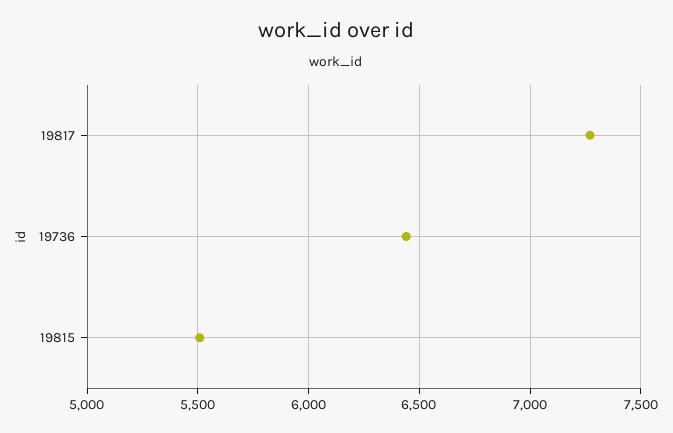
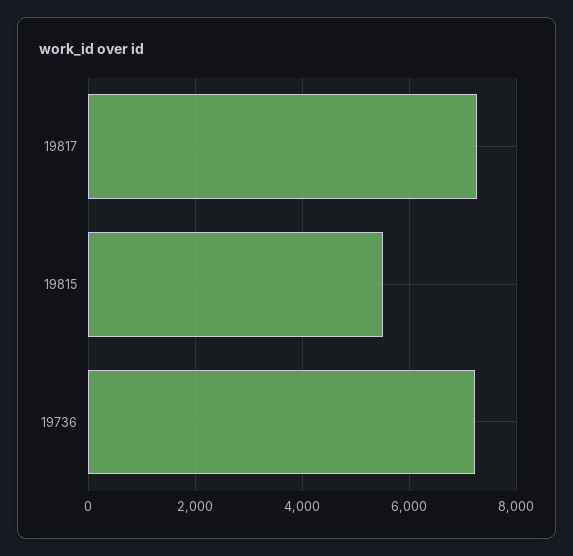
19736: 6450 -> 7200

